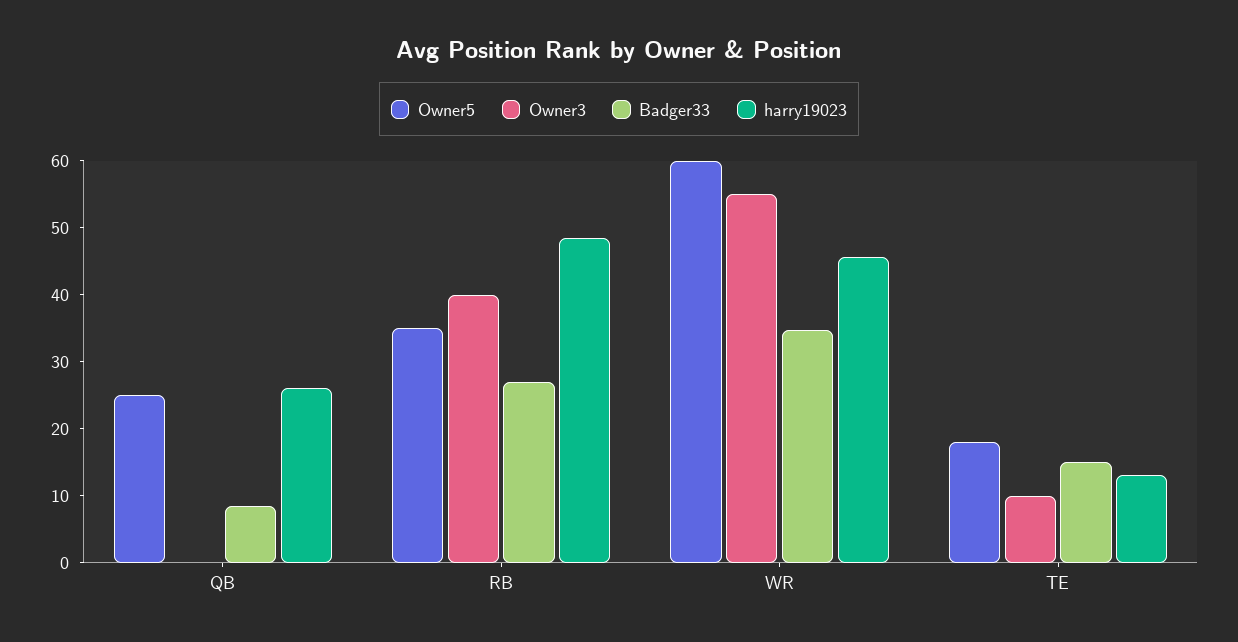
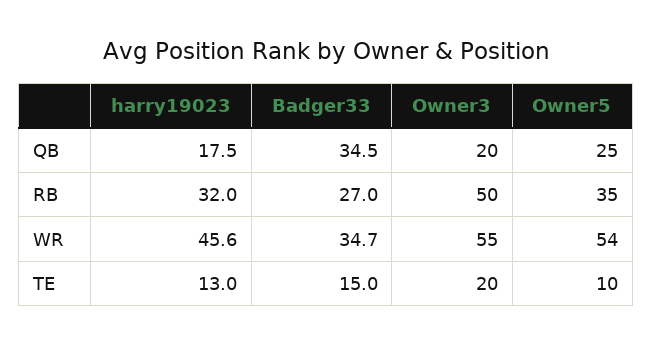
Owner3, QB: 0 -> 20
Badger33, QB: 8 -> 34.5
harry19023, QB: 26 -> 17.5
Owner3, RB: 40 -> 50
harry19023, RB: 48 -> 32
Owner5, WR: 60 -> 54
Owner5, TE: 18 -> 10
Owner3, TE: 10 -> 20

